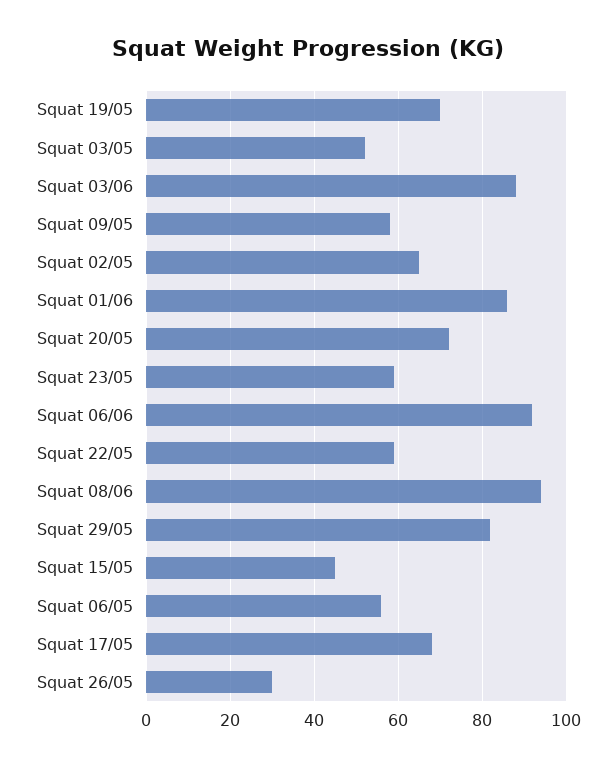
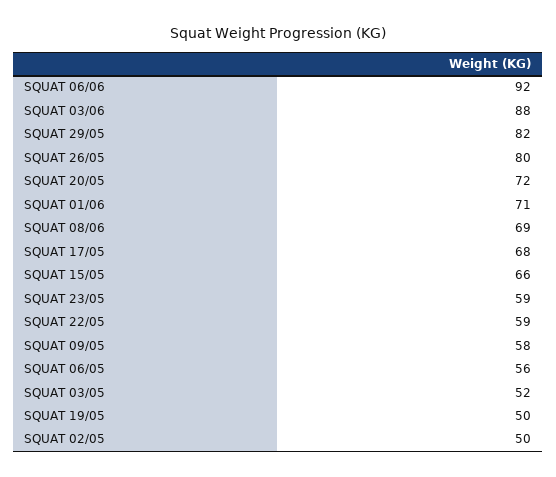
Squat 19/05: 70 -> 50
Squat 02/05: 65 -> 50
Squat 01/06: 85 -> 71
Squat 08/06: 95 -> 69
Squat 15/05: 45 -> 66
Squat 26/05: 30 -> 80

